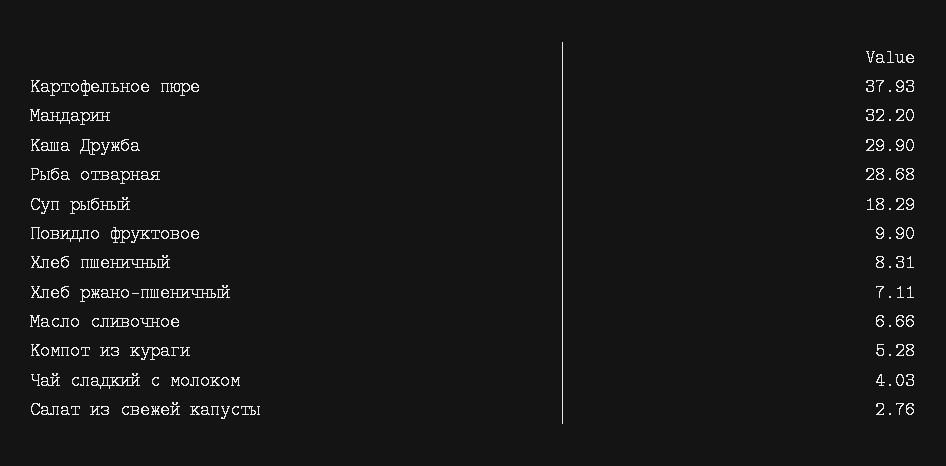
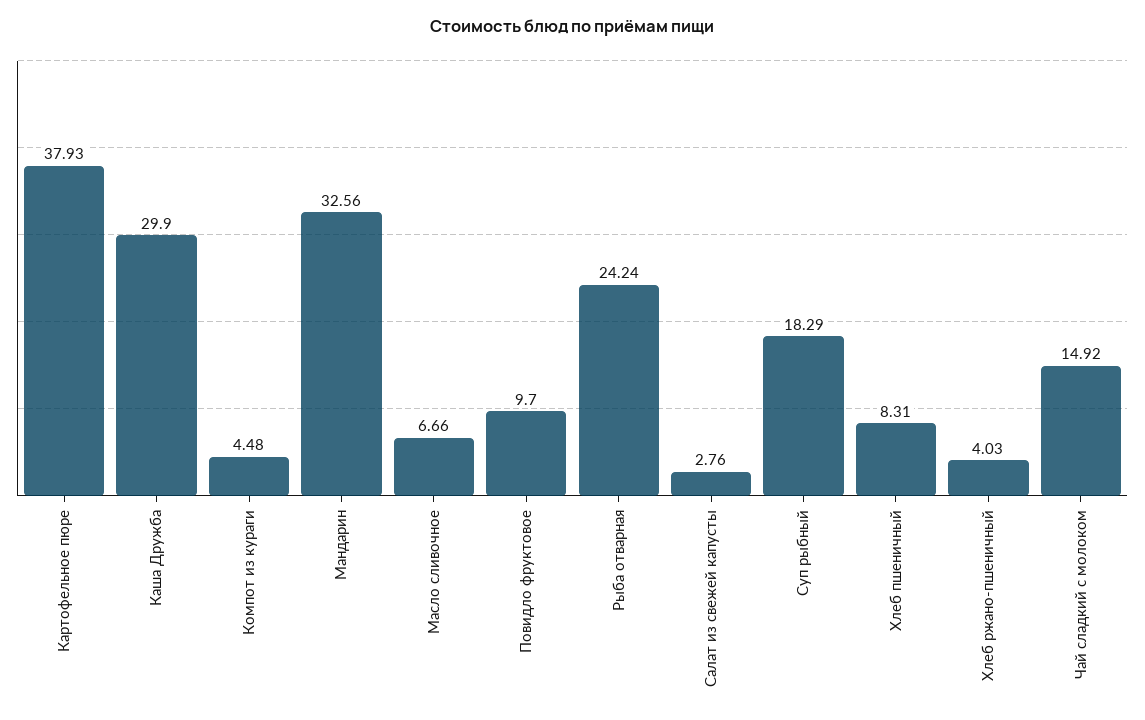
Мандарин: 32.2 -> 32.56
Рыба отварная: 28.68 -> 24.24
Повидло фруктовое: 9.9 -> 9.7
Хлеб ржано-пшеничный: 7.11 -> 4.03
Компот из кураги: 5.28 -> 4.48
Чай сладкий с молоком: 4.03 -> 14.92

